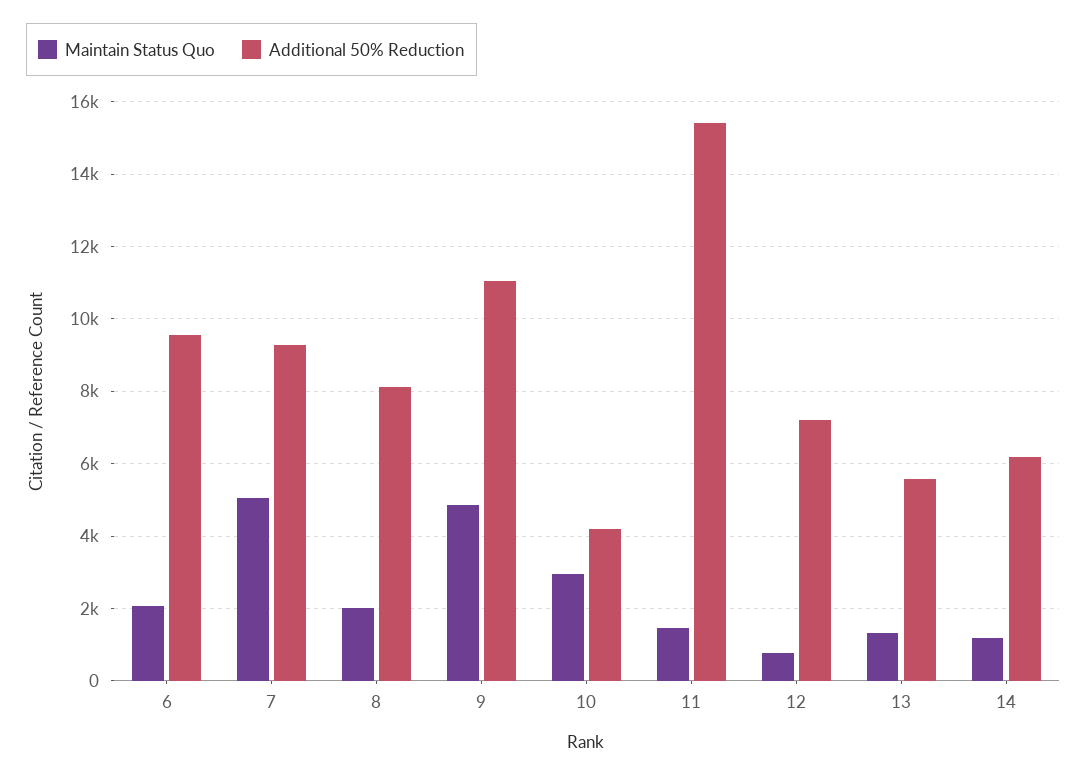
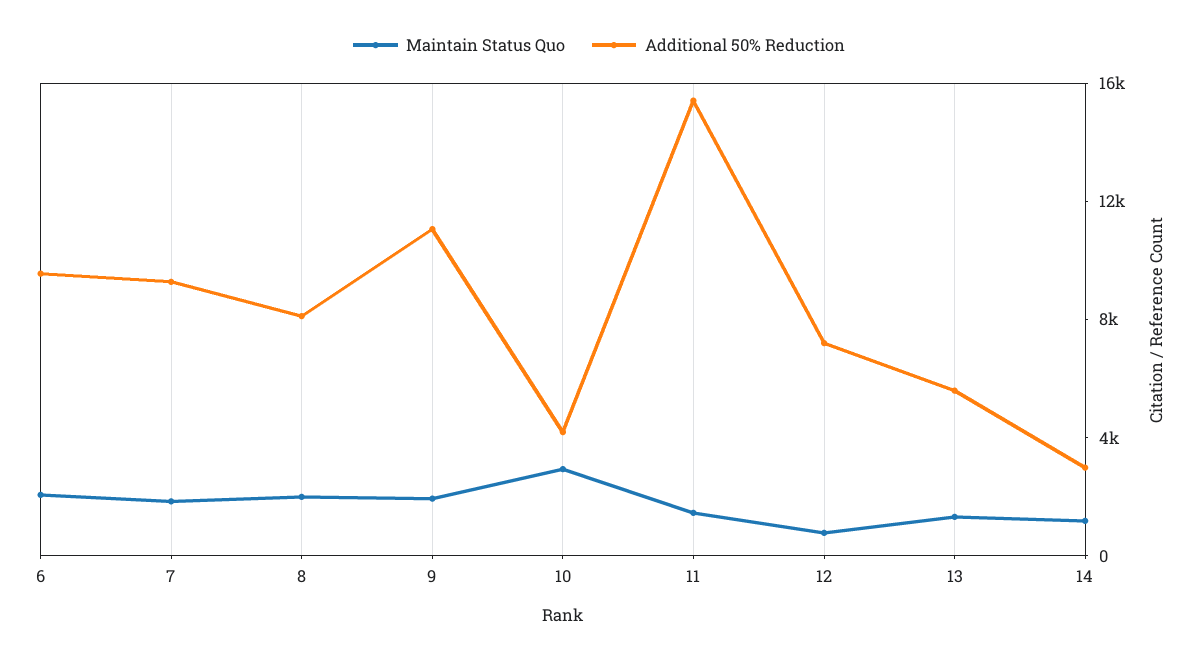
Maintain Status Quo, 7: 5000 -> 2000
Maintain Status Quo, 9: 4800 -> 2000
Additional 50% Reduction, 14: 6200 -> 3000

